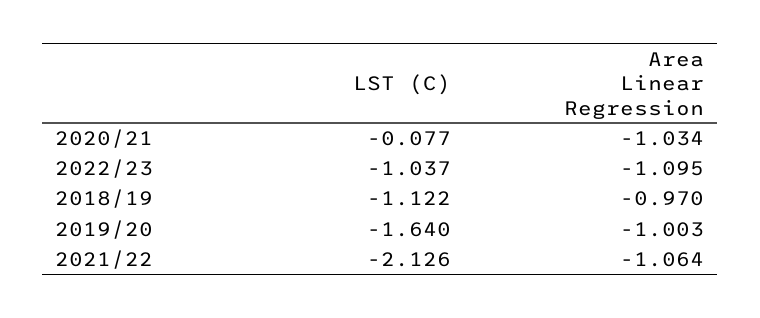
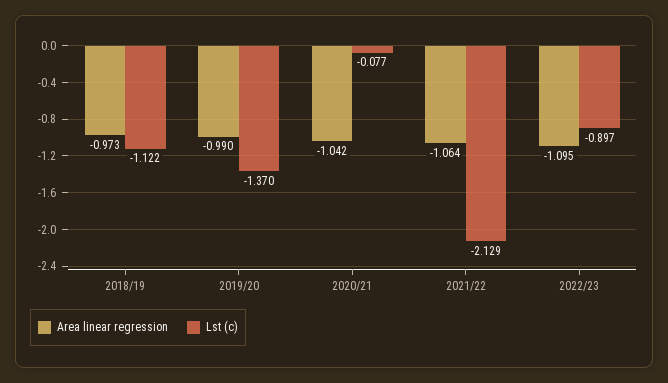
Area Linear Regression, 2020/21: -1.034 -> -1.042
LST (C), 2022/23: -1.037 -> -0.897
Area Linear Regression, 2018/19: -0.97 -> -0.973
LST (C), 2019/20: -1.64 -> -1.37
Area Linear Regression, 2019/20: -1.003 -> -0.99
LST (C), 2021/22: -2.126 -> -2.129

